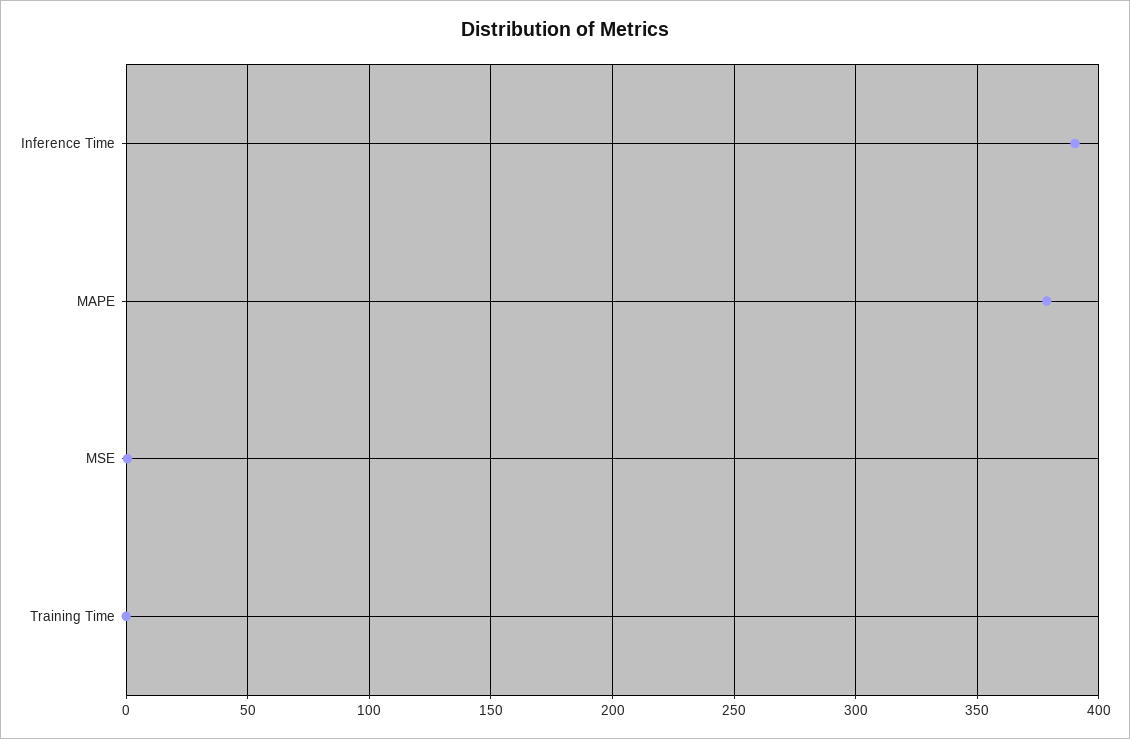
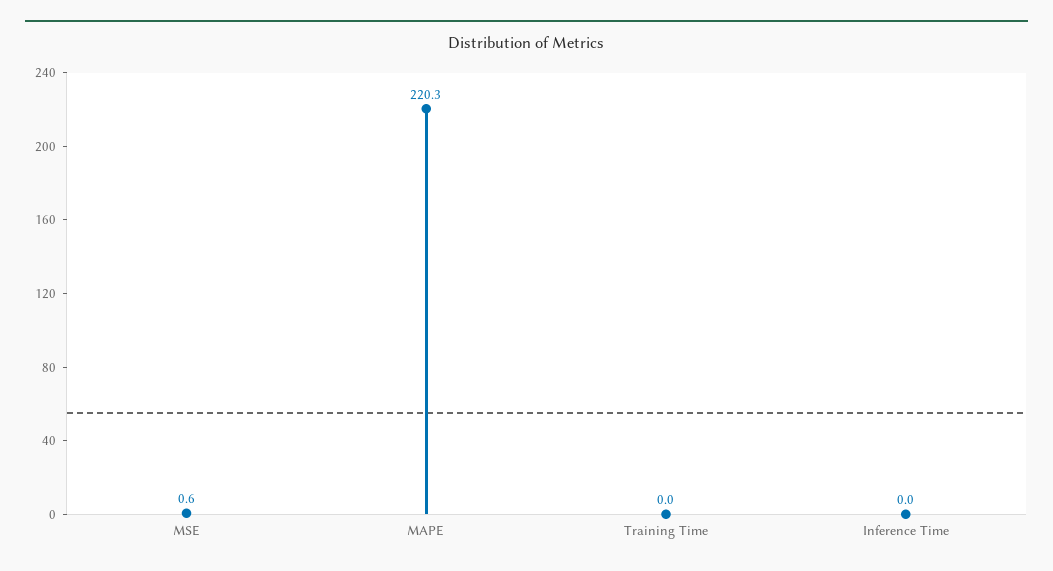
Inference Time: 390 -> 0
MAPE: 380 -> 220.3

